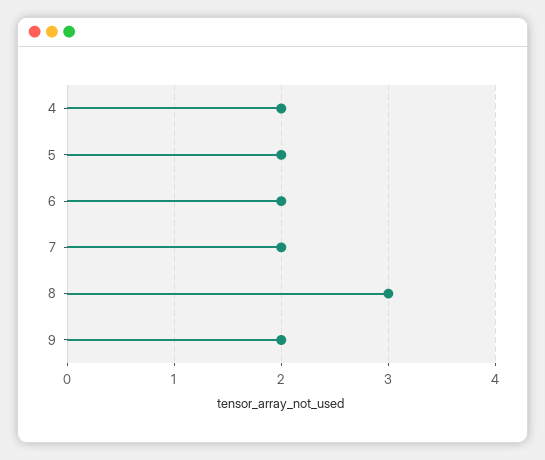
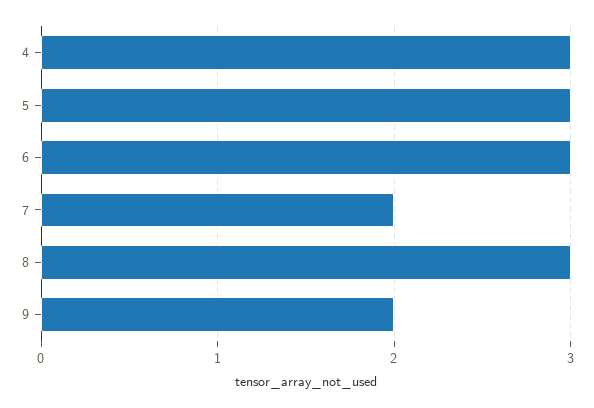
4: 2 -> 3
5: 2 -> 3
6: 2 -> 3

